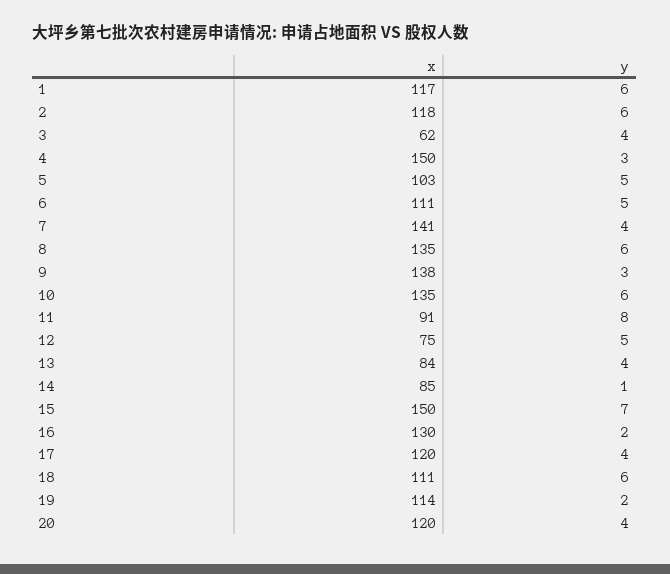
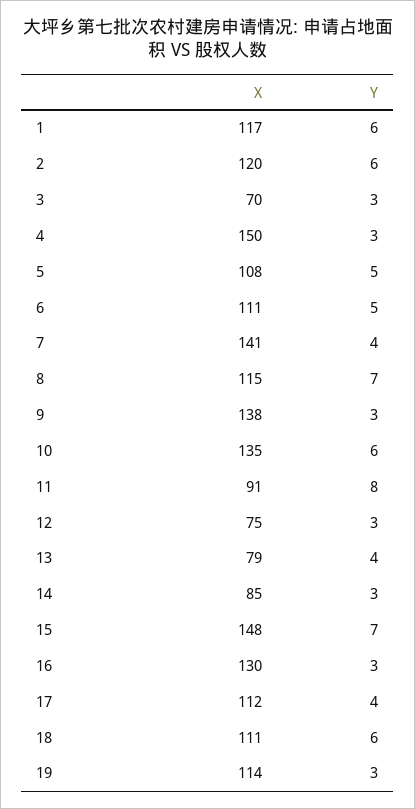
x, 2: 118 -> 120
x, 3: 62 -> 70
y, 3: 4 -> 3
x, 5: 103 -> 108
x, 8: 135 -> 115
y, 8: 6 -> 7
y, 12: 5 -> 3
x, 13: 84 -> 79
y, 14: 1 -> 3
x, 15: 150 -> 148
y, 16: 2 -> 3
x, 17: 120 -> 112
y, 19: 2 -> 3
x, 20: 120 -> none
y, 20: 4 -> none

